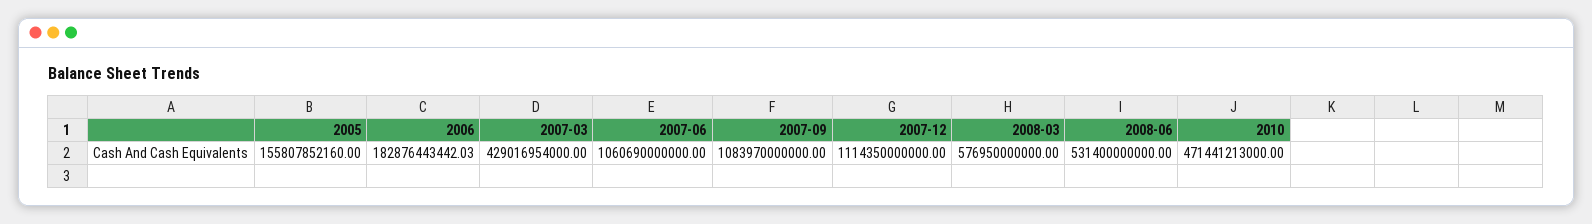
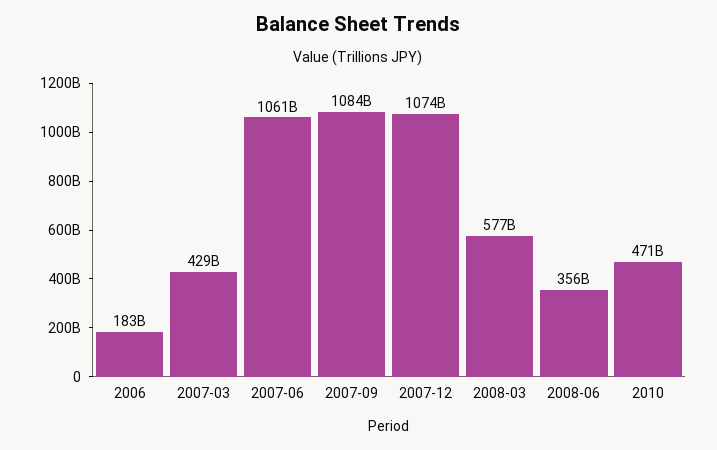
2005: 155807852160 -> none
2007-12: 1114350000000 -> 1074000000000
2008-06: 531400000000 -> 356000000000

